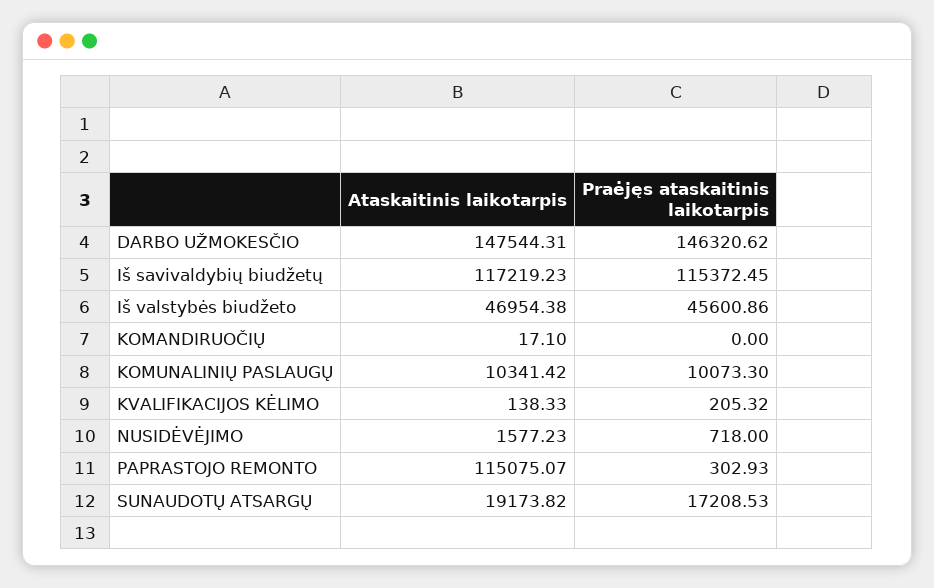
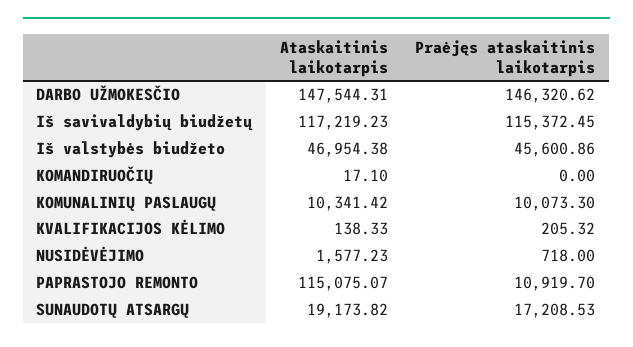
Praėjęs ataskaitinis laikotarpis, PAPRASTOJO REMONTO: 302.93 -> 10919.7

